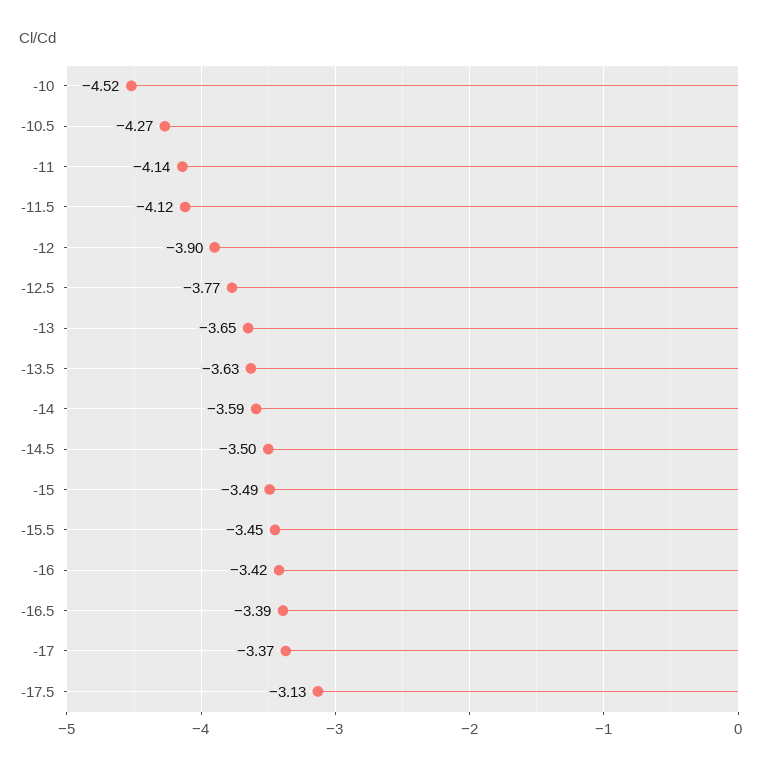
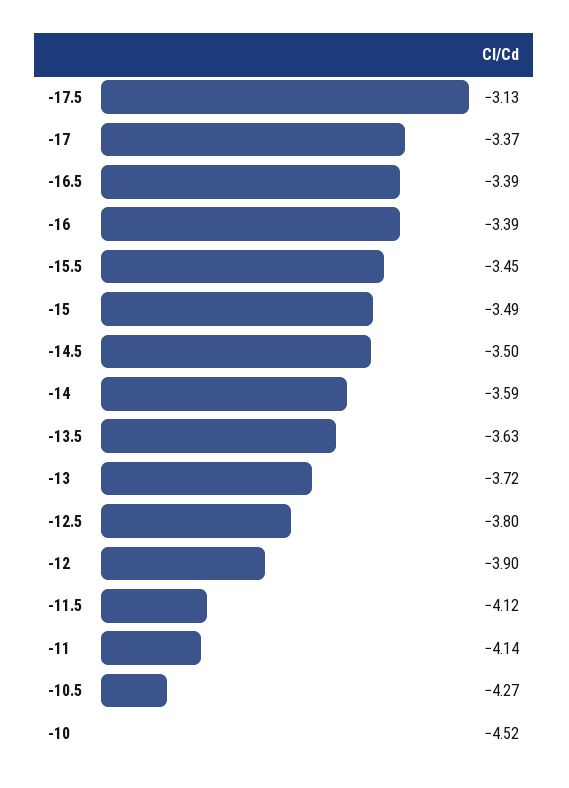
-12.5: -3.77 -> -3.8
-13: -3.65 -> -3.72
-16: -3.42 -> -3.39

